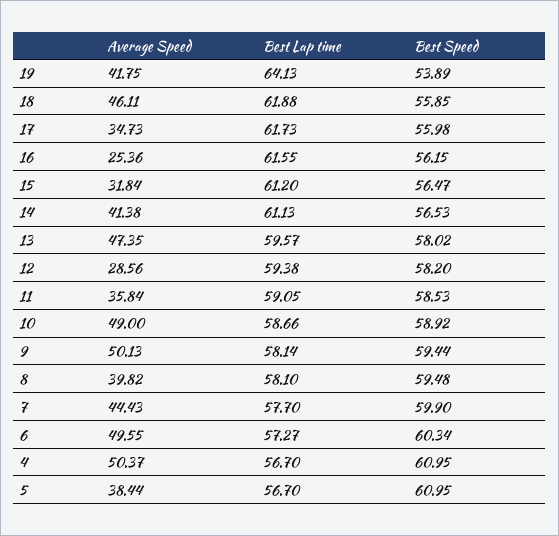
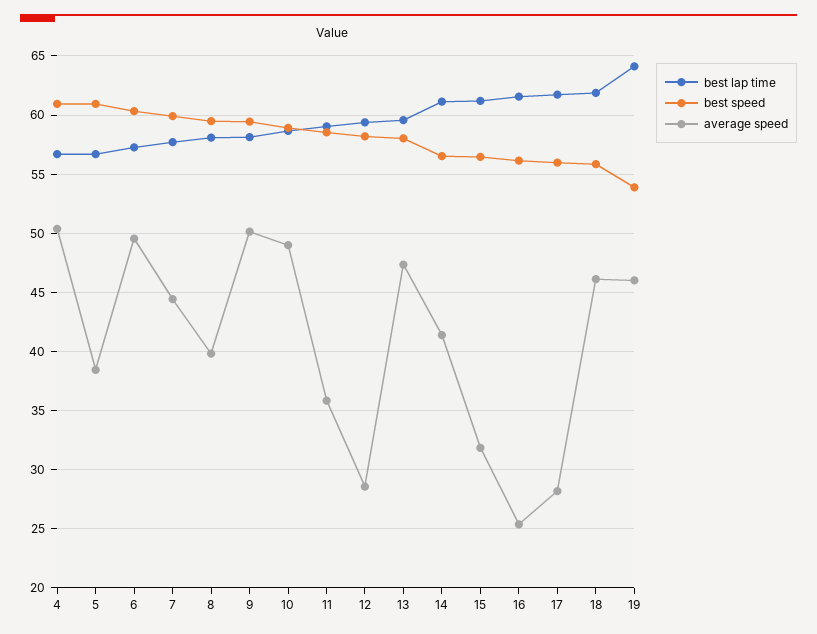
Average Speed, 19: 41.75 -> 46
Average Speed, 17: 34.73 -> 28

